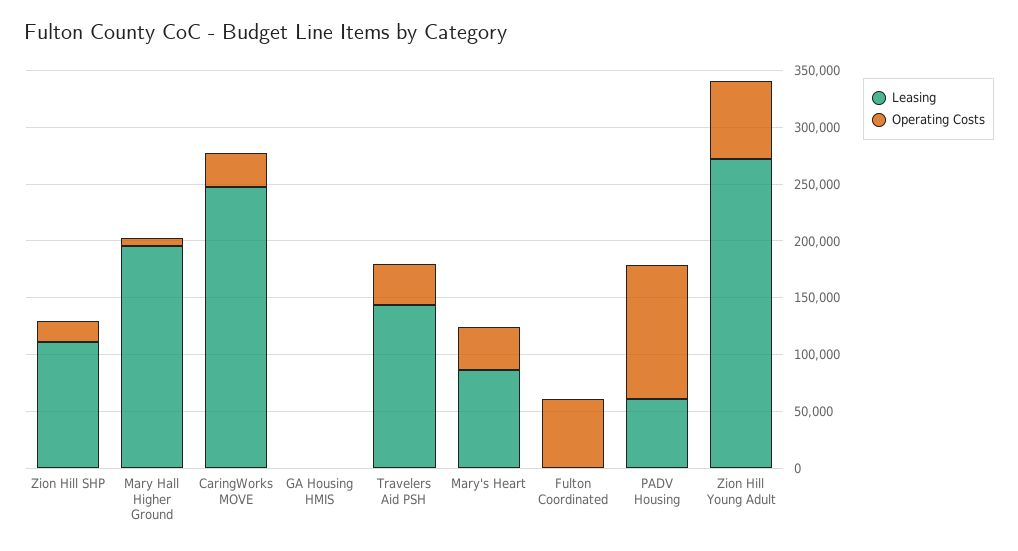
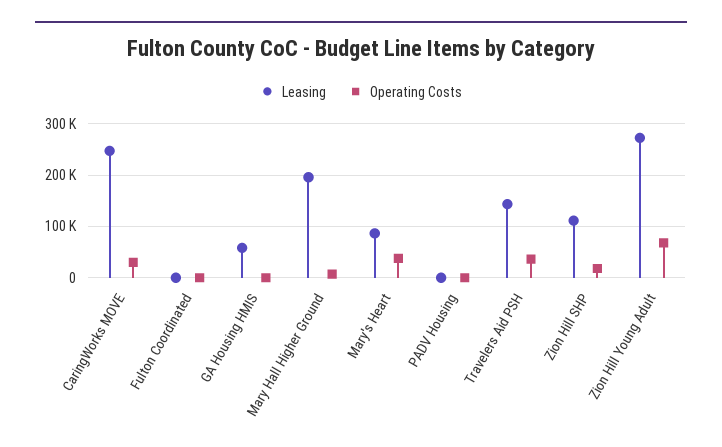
Leasing, GA Housing HMIS: 0 -> 60000
Operating Costs, Fulton Coordinated: 60000 -> 0
Leasing, PADV Housing: 60000 -> 0
Operating Costs, PADV Housing: 120000 -> 0

